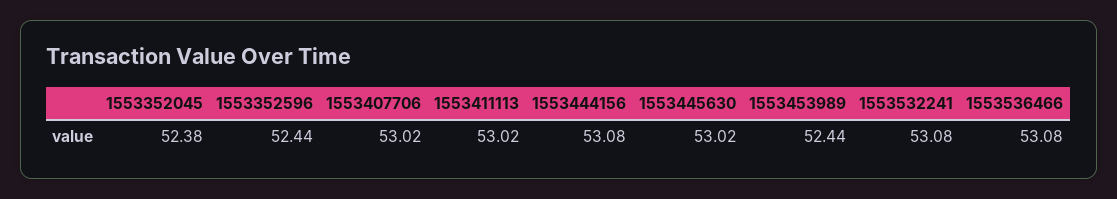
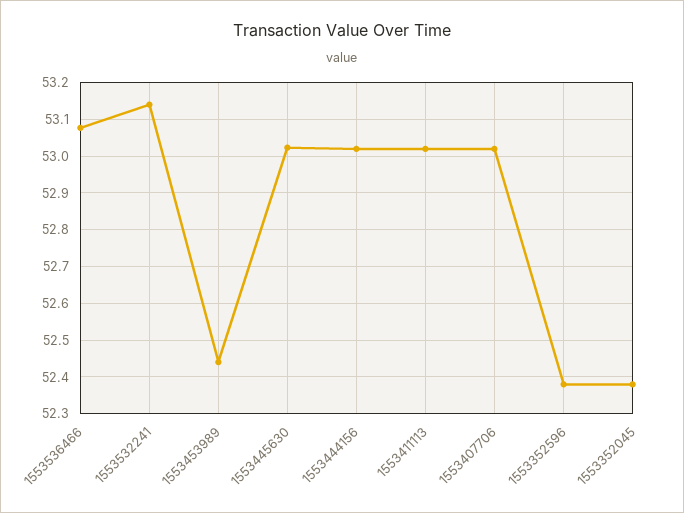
1553352596: 52.44 -> 52.38
1553444156: 53.08 -> 53.02
1553532241: 53.08 -> 53.14

